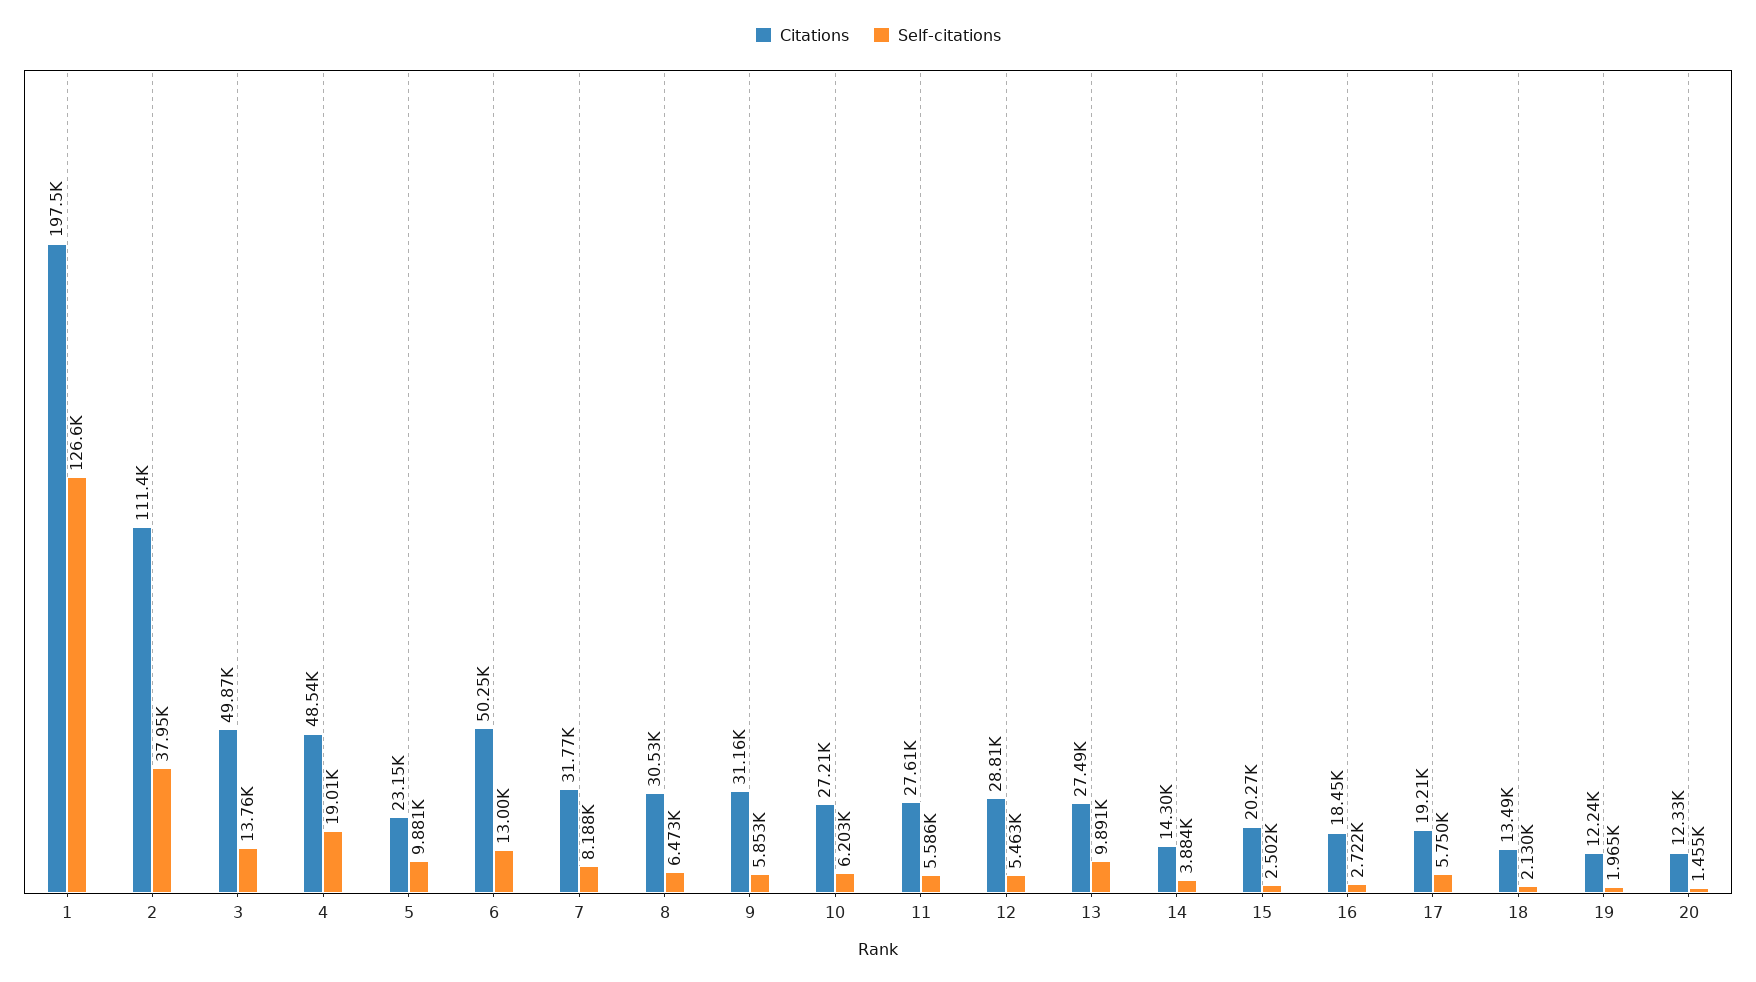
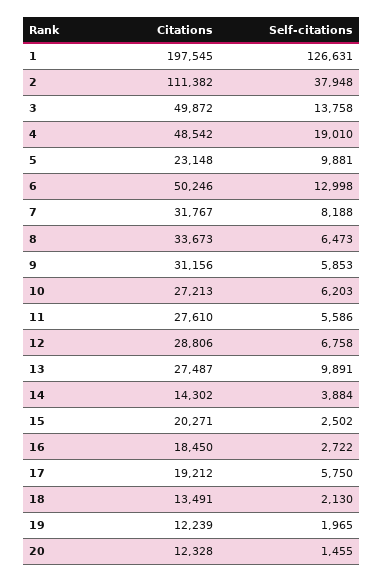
Citations, 8: 30530 -> 33673
Self-citations, 12: 5463 -> 6758

